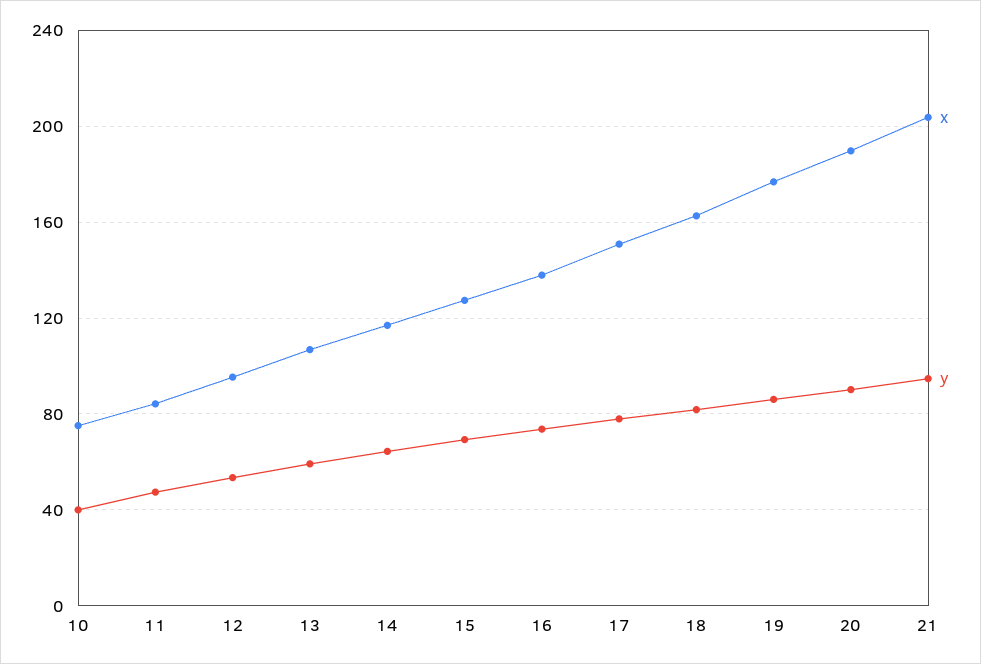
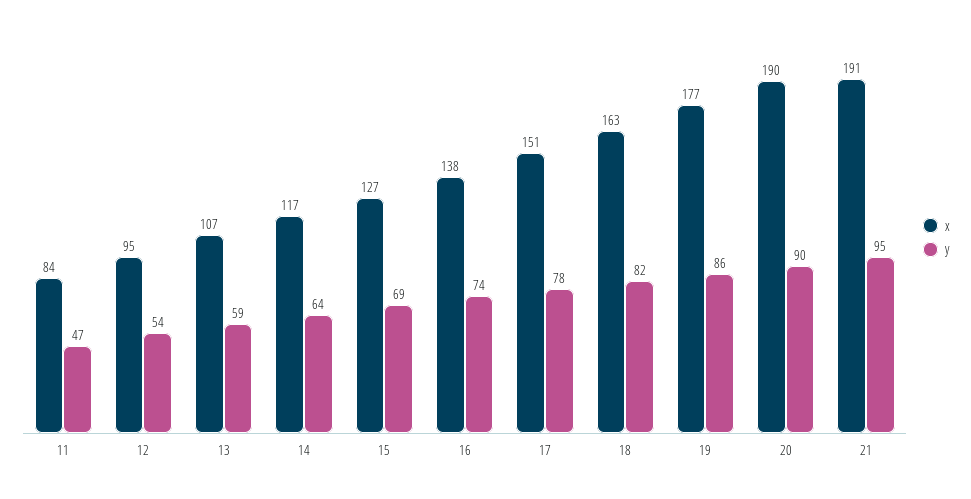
x, 10: 75 -> none
y, 10: 40 -> none
x, 21: 205 -> 191

